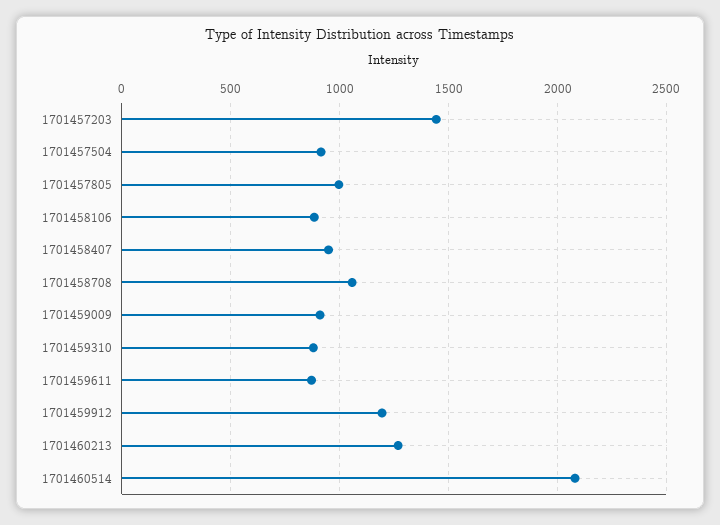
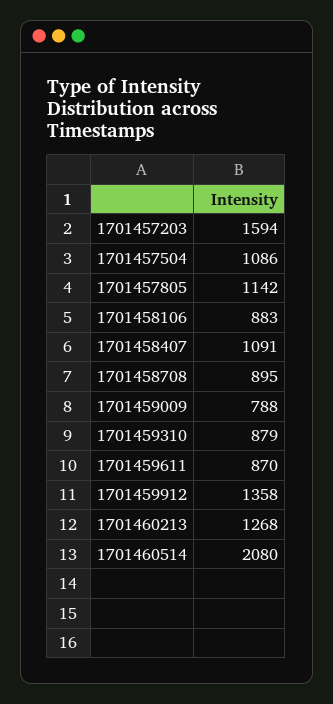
1701457203: 1450 -> 1594
1701457504: 900 -> 1086
1701457805: 1000 -> 1142
1701458407: 950 -> 1091
1701458708: 1050 -> 895
1701459009: 900 -> 788
1701459912: 1200 -> 1358

